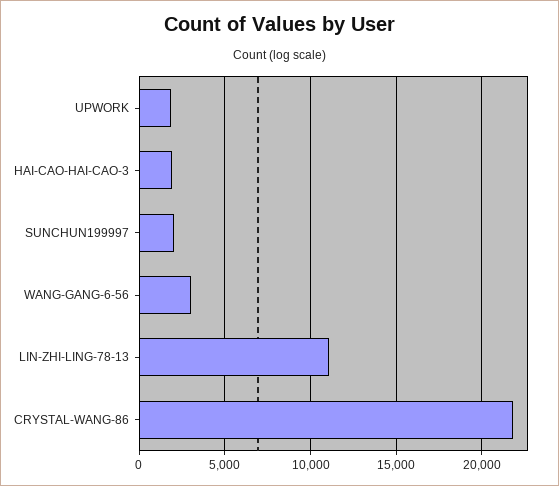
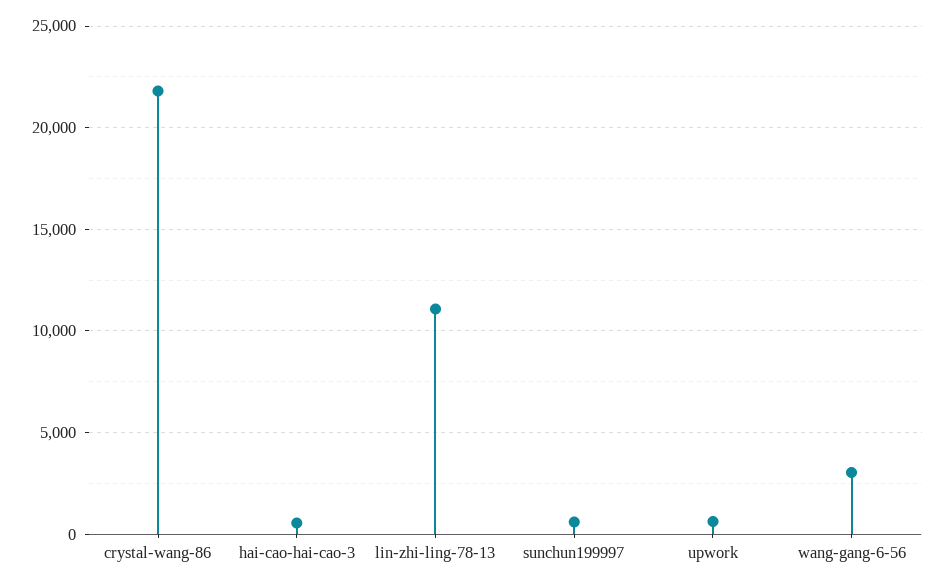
UPWORK: 2000 -> 500
HAI-CAO-HAI-CAO-3: 2000 -> 500
SUNCHUN199997: 2000 -> 500

